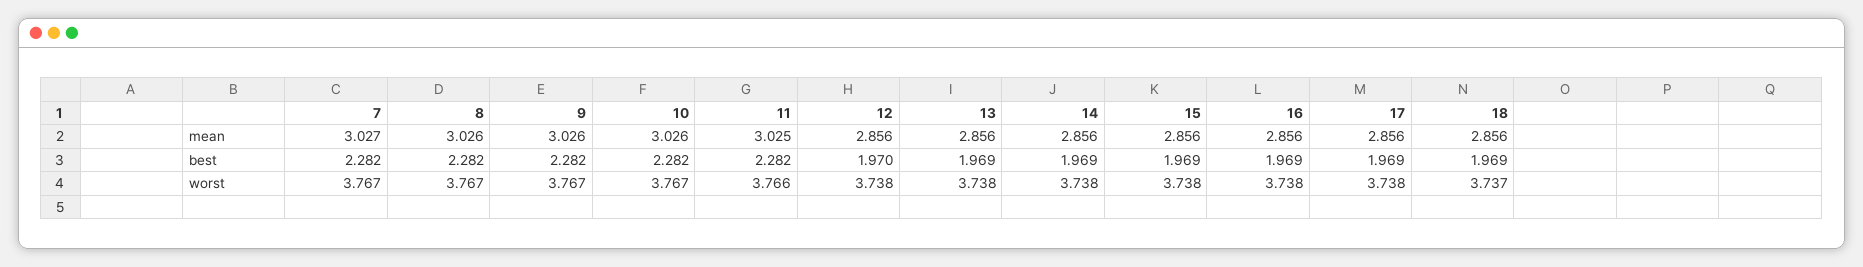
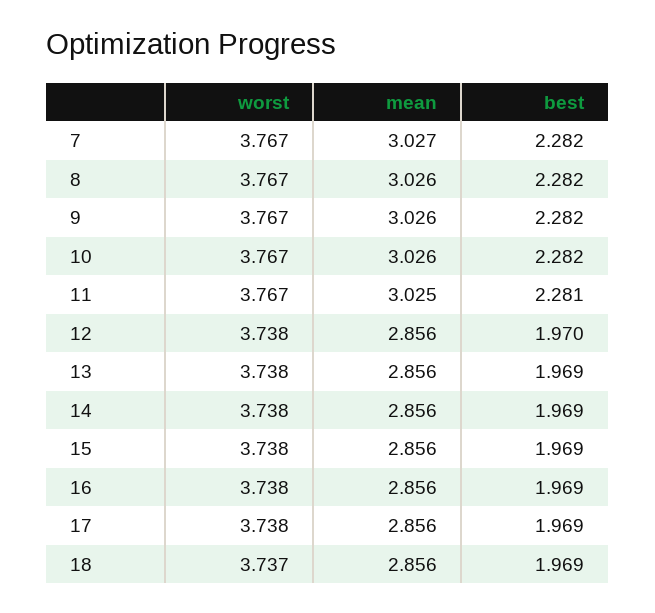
11, best: 2.282 -> 2.281
11, worst: 3.766 -> 3.767

